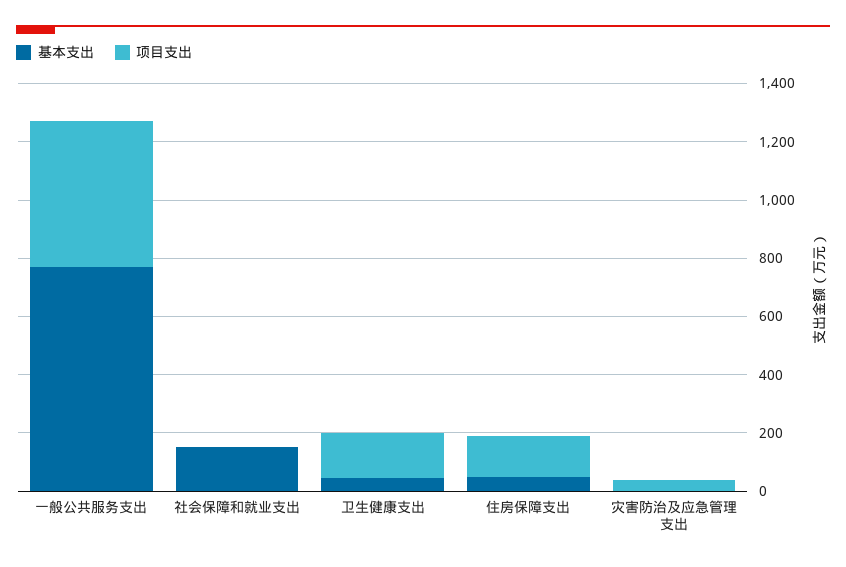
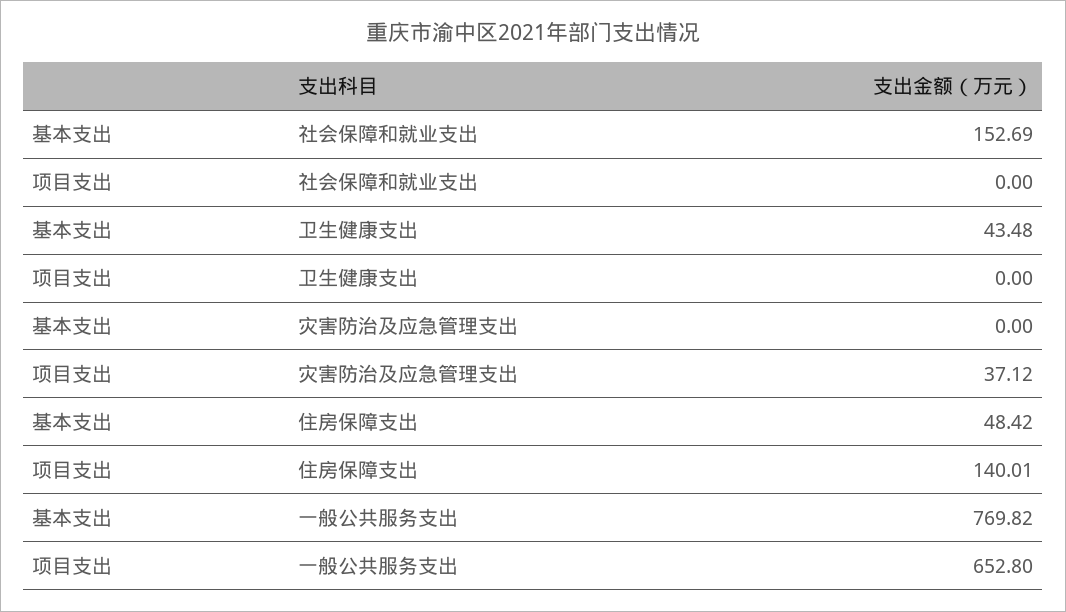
项目支出, 一般公共服务支出: 500 -> 652.8
项目支出, 卫生健康支出: 150 -> 0

